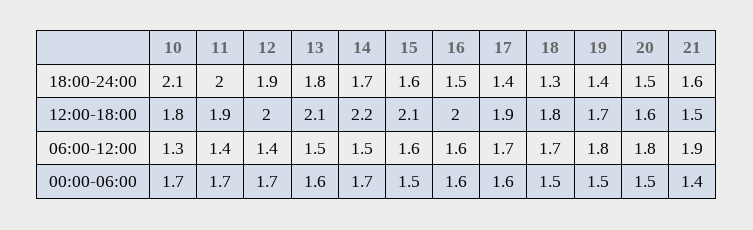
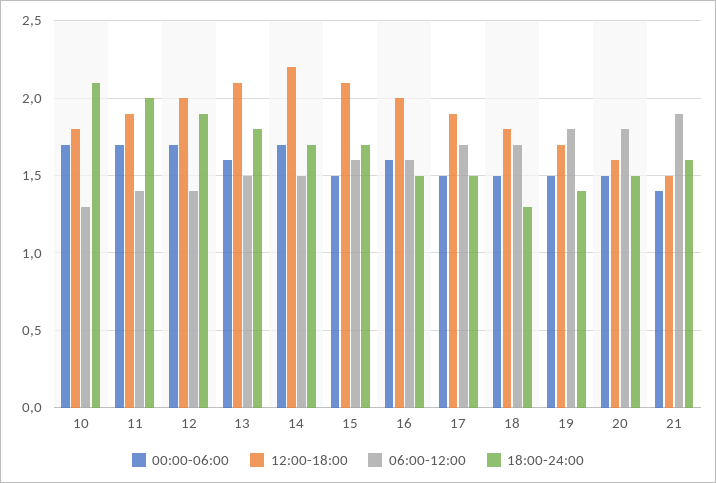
18:00-24:00, 15: 1.6 -> 1.7
18:00-24:00, 17: 1.4 -> 1.5
00:00-06:00, 17: 1.6 -> 1.5

